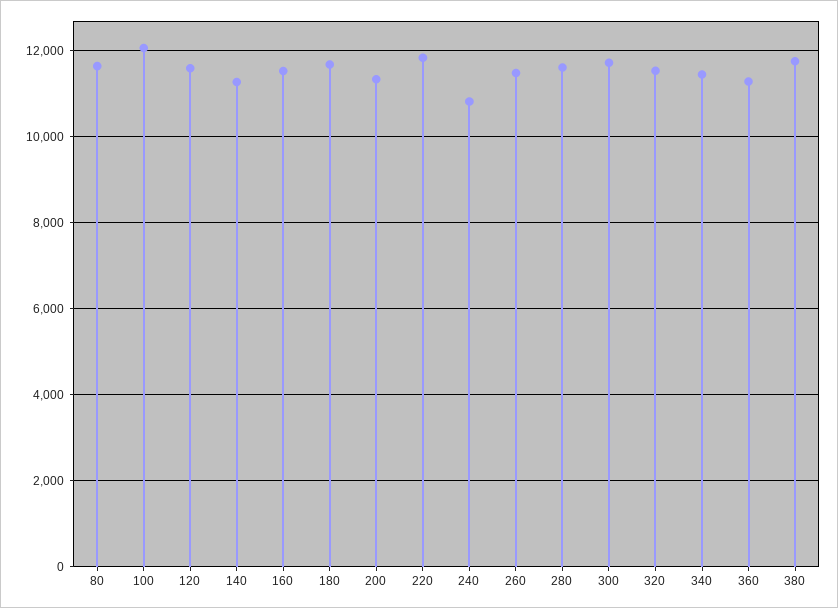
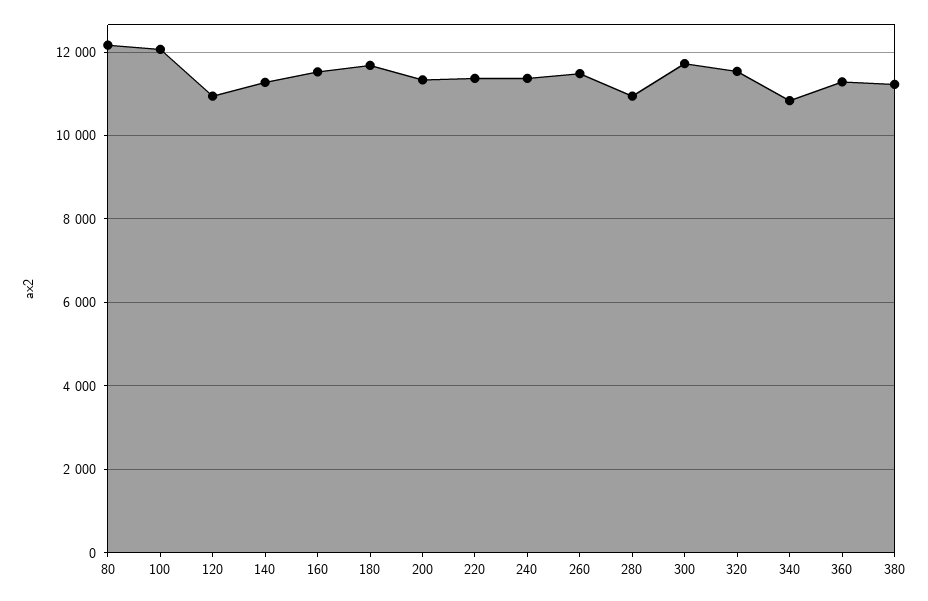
80: 11600 -> 12200
120: 11600 -> 11000
220: 11800 -> 11400
240: 10800 -> 11400
280: 11600 -> 11000
340: 11400 -> 10800
380: 11800 -> 11200

